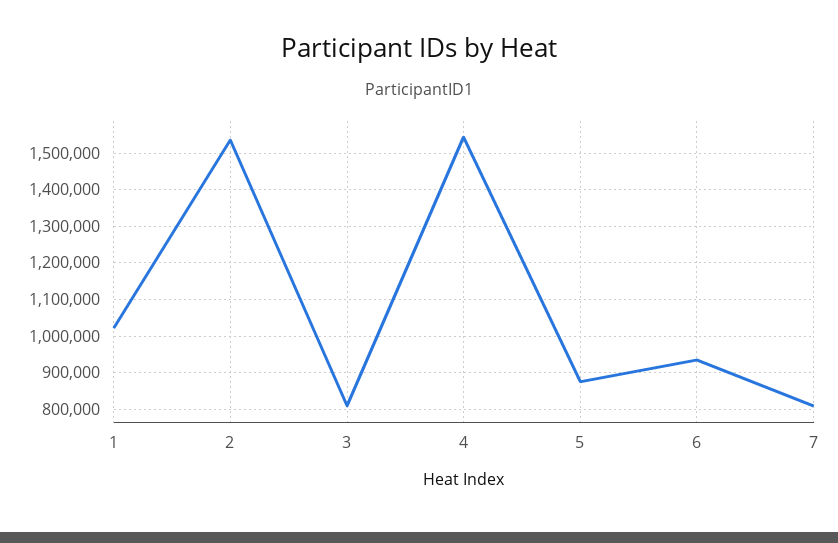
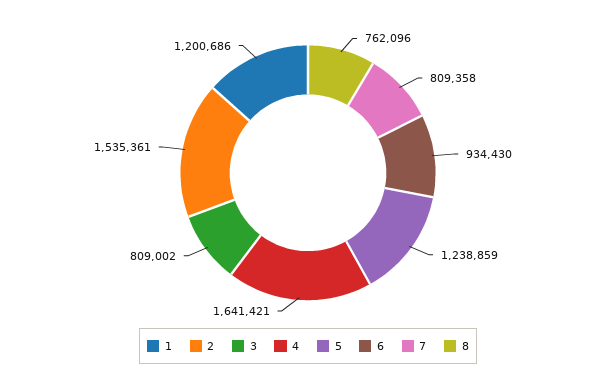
1: 1020000 -> 1200686
4: 1540000 -> 1641421
5: 880000 -> 1238859
8: none -> 762096

